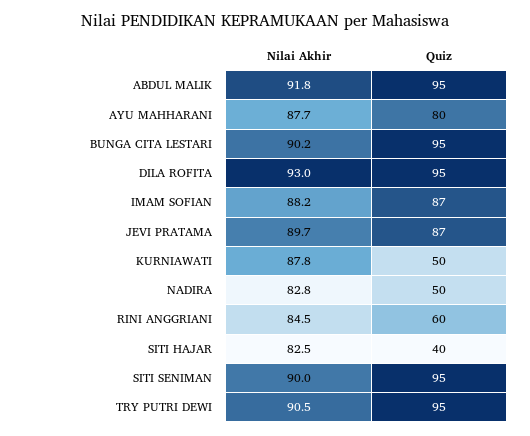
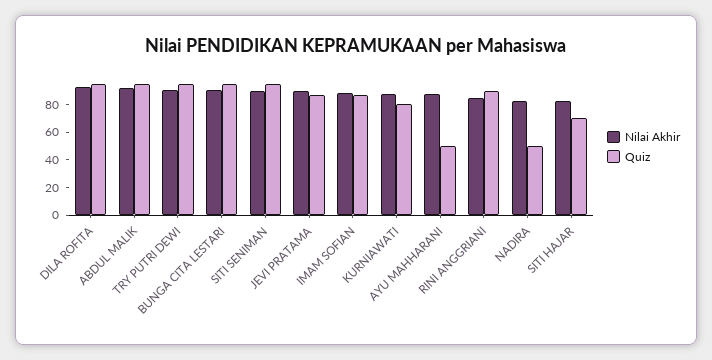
Quiz, AYU MAHHARANI: 80 -> 50
Quiz, KURNIAWATI: 50 -> 80
Quiz, RINI ANGGRIANI: 60 -> 90
Quiz, SITI HAJAR: 40 -> 70

